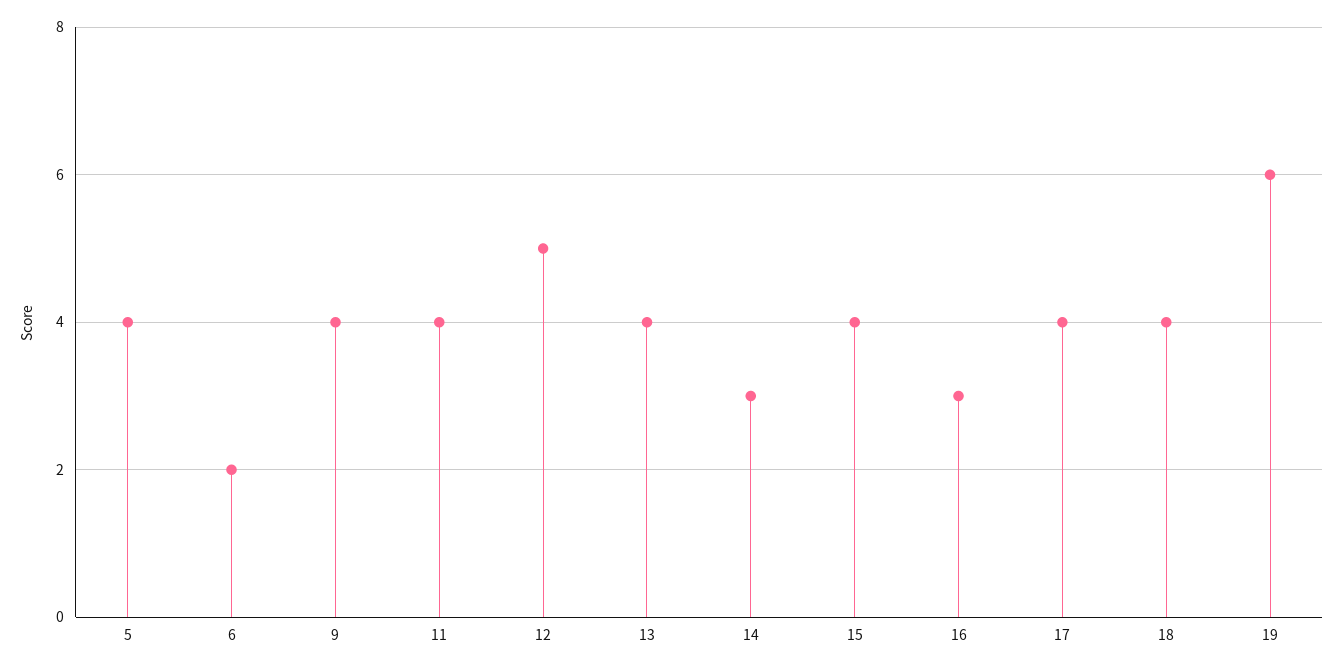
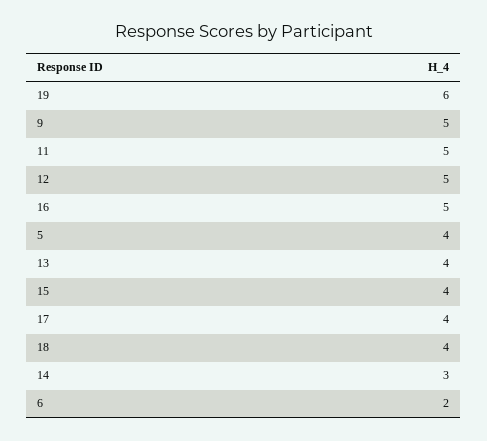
9: 4 -> 5
11: 4 -> 5
16: 3 -> 5

